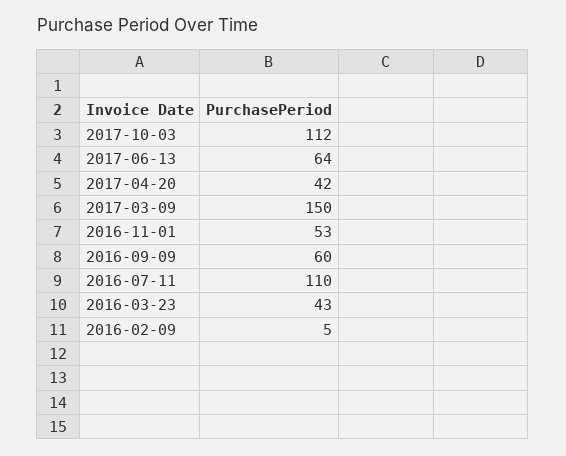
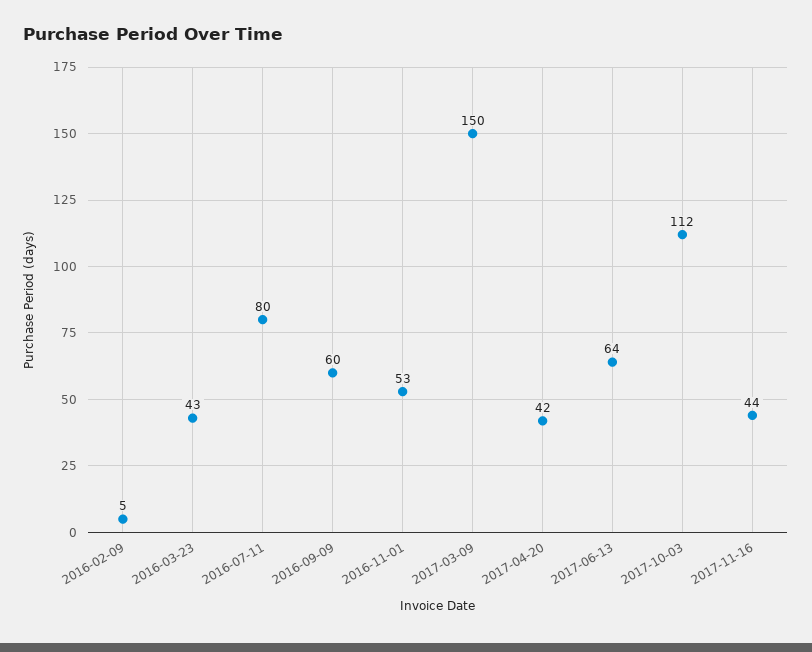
2016-07-11: 110 -> 80
2017-11-16: none -> 44

